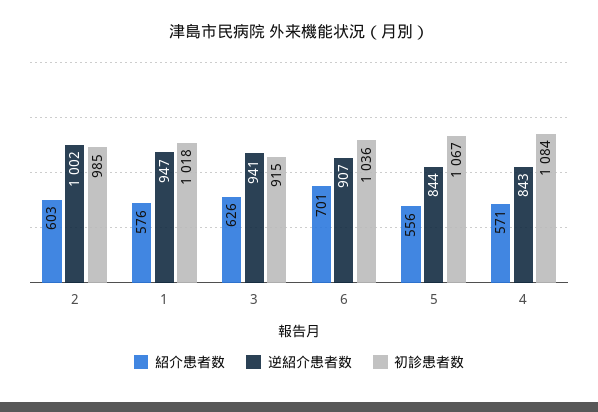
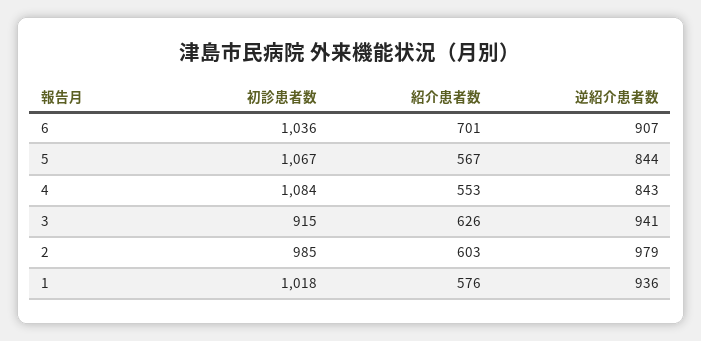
逆紹介患者数, 2: 1002 -> 979
逆紹介患者数, 1: 947 -> 936
紹介患者数, 5: 556 -> 567
紹介患者数, 4: 571 -> 553

